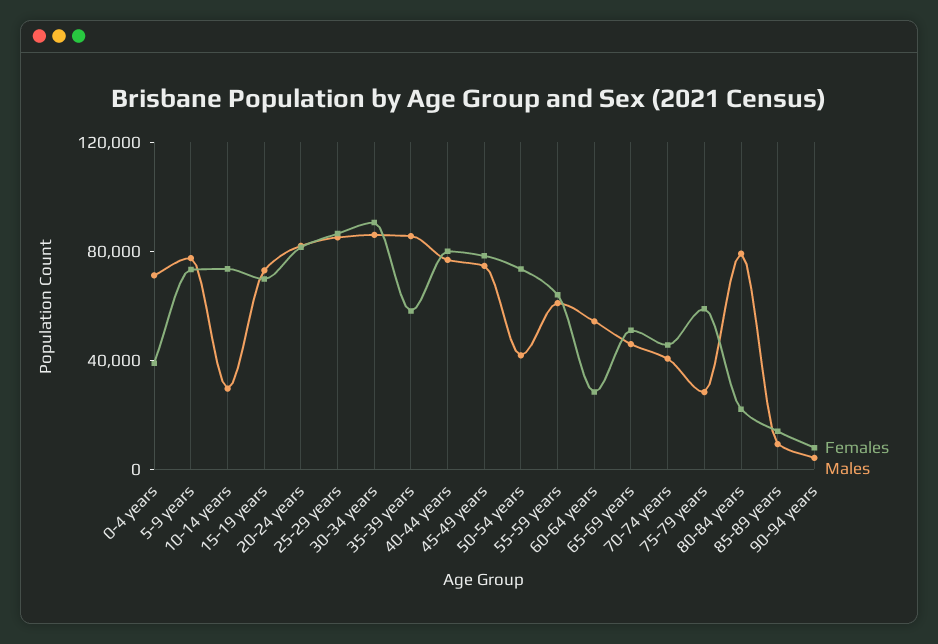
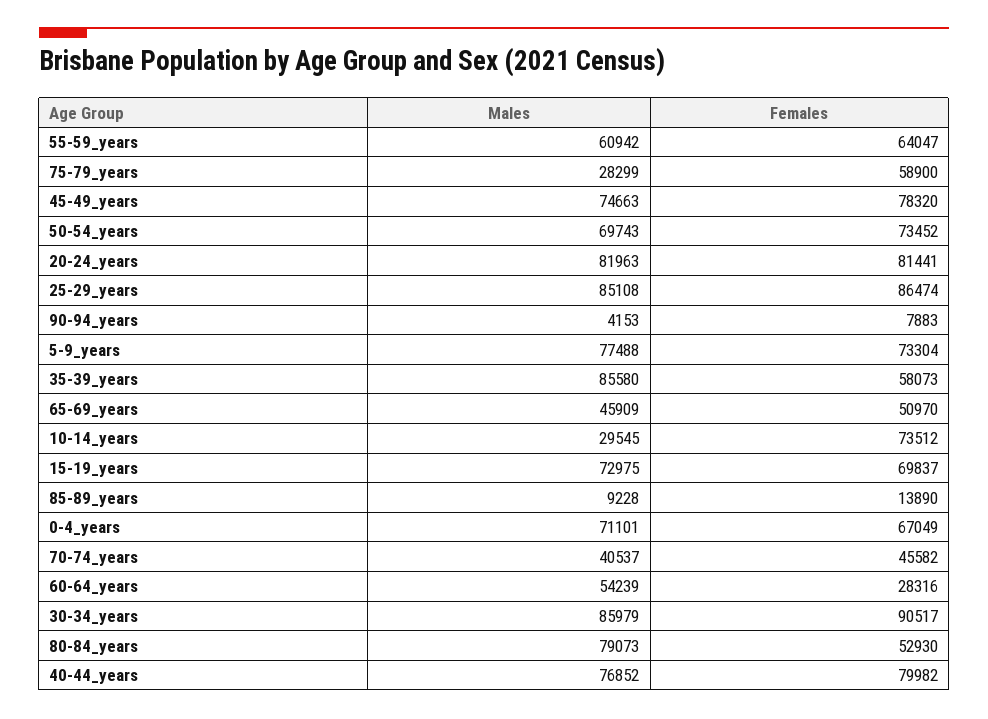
Females, 0-4 years: 40000 -> 67049
Males, 50-54 years: 40000 -> 69743
Females, 80-84 years: 20000 -> 52930

